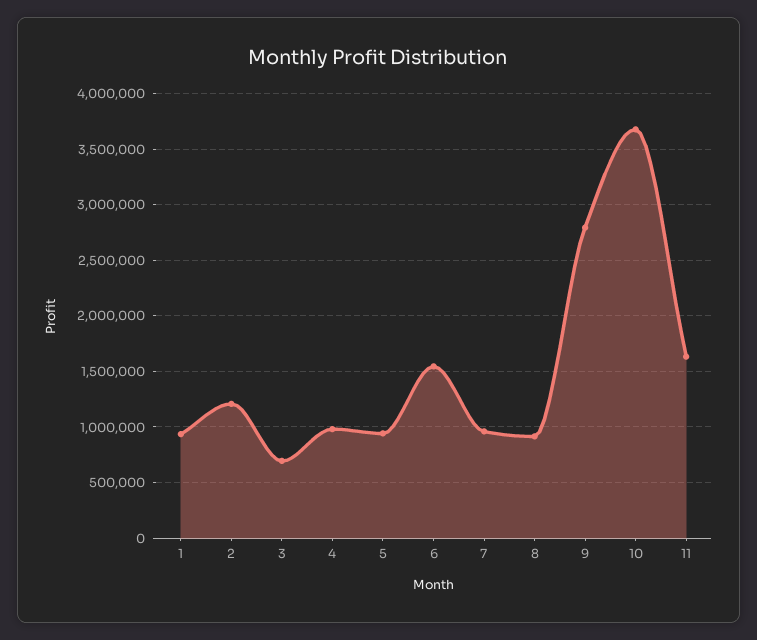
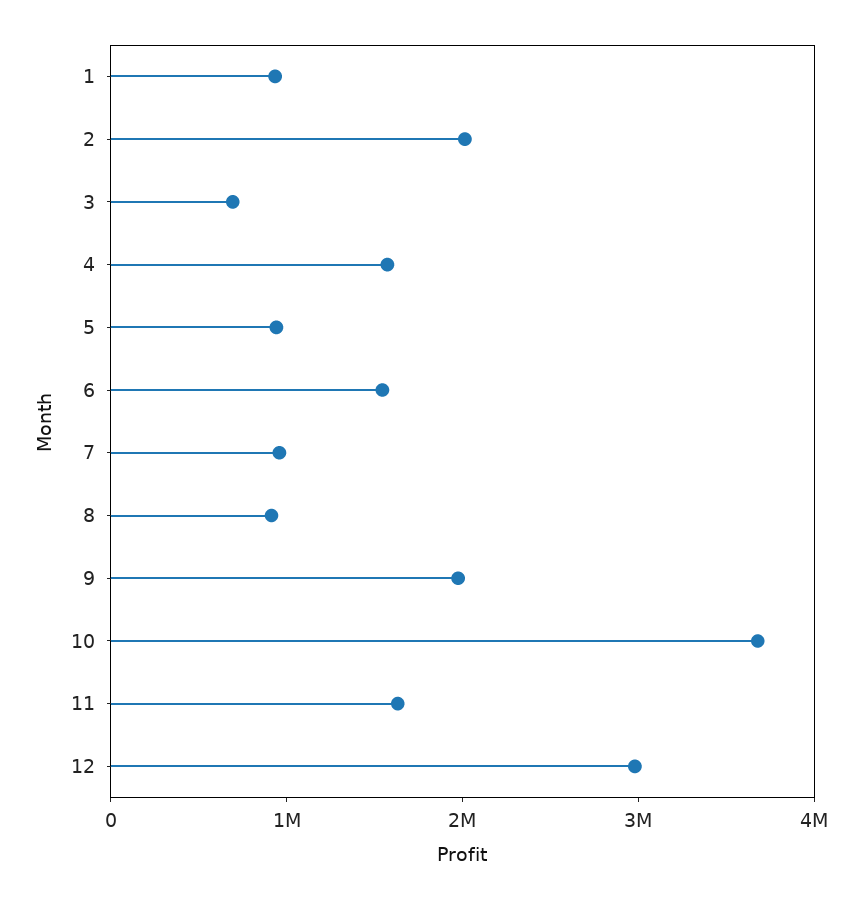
2: 1200000 -> 2000000
4: 1000000 -> 1600000
9: 2800000 -> 2000000
12: none -> 3000000

